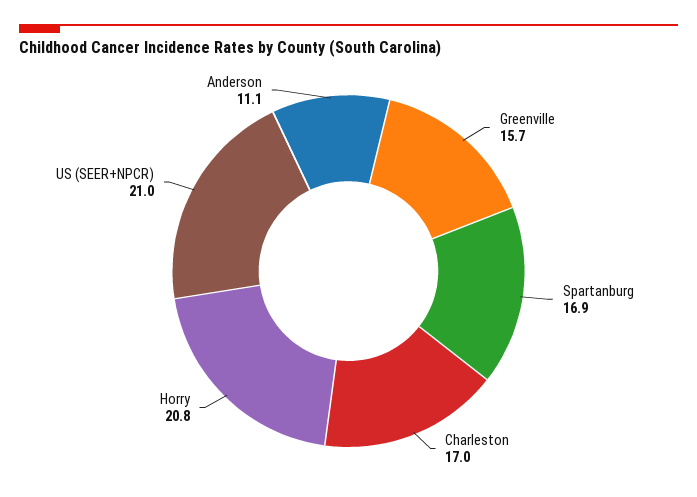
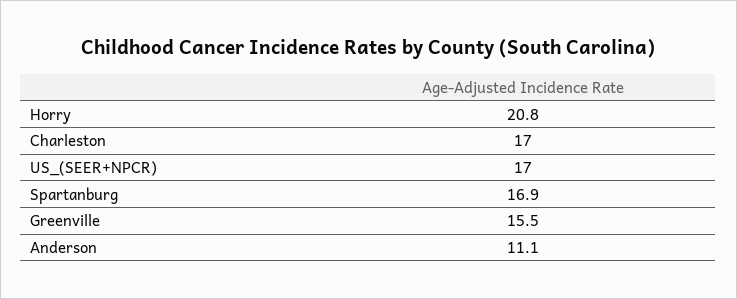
Greenville: 15.7 -> 15.5
US (SEER+NPCR): 21 -> 17

